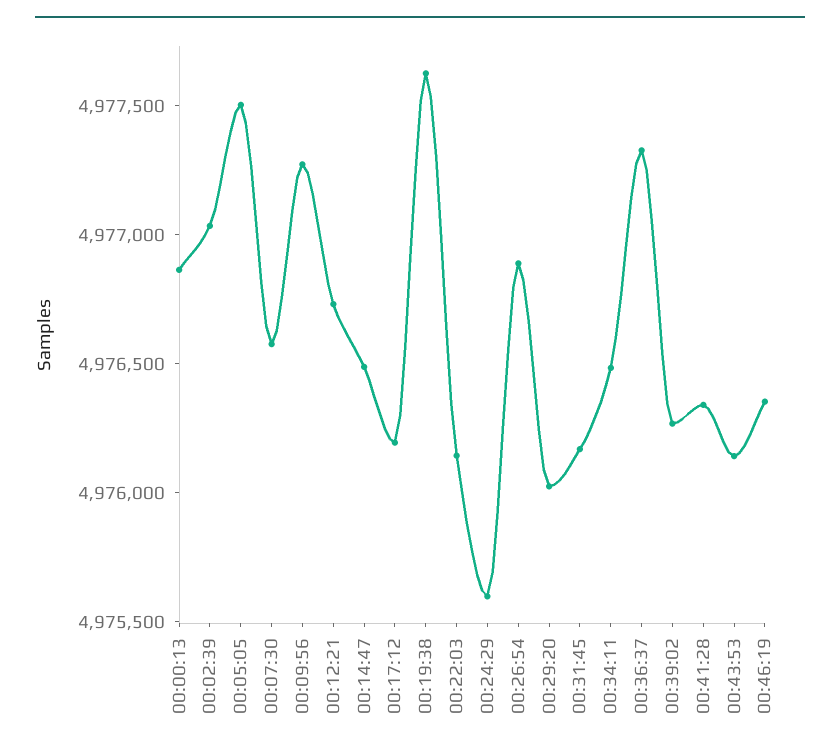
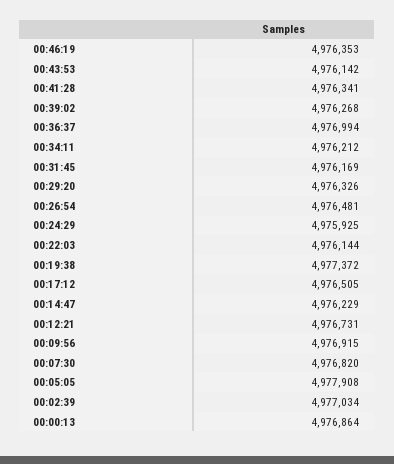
00:05:05: 4977500 -> 4977908
00:07:30: 4976600 -> 4976820
00:09:56: 4977300 -> 4976915
00:14:47: 4976500 -> 4976229
00:17:12: 4976200 -> 4976505
00:19:38: 4977600 -> 4977372
00:24:29: 4975600 -> 4975925
00:26:54: 4976900 -> 4976481
00:29:20: 4976000 -> 4976326
00:34:11: 4976500 -> 4976212
00:36:37: 4977300 -> 4976994

